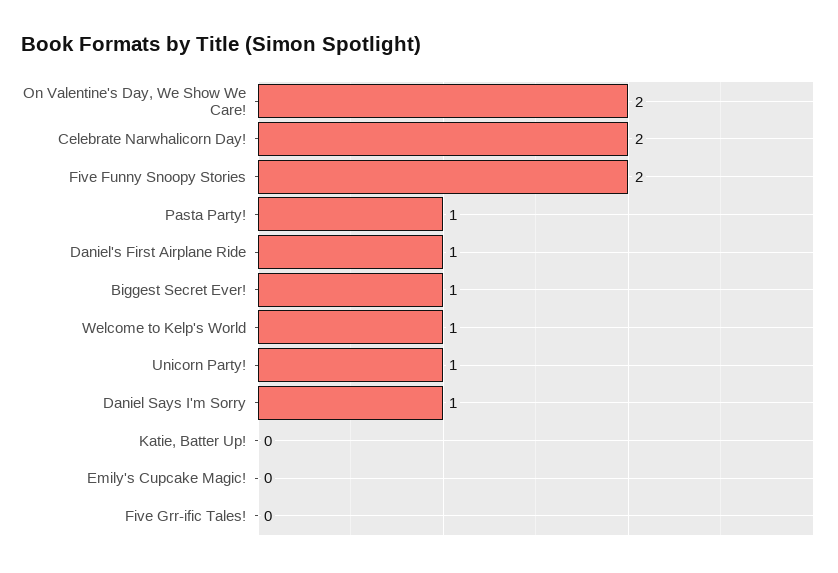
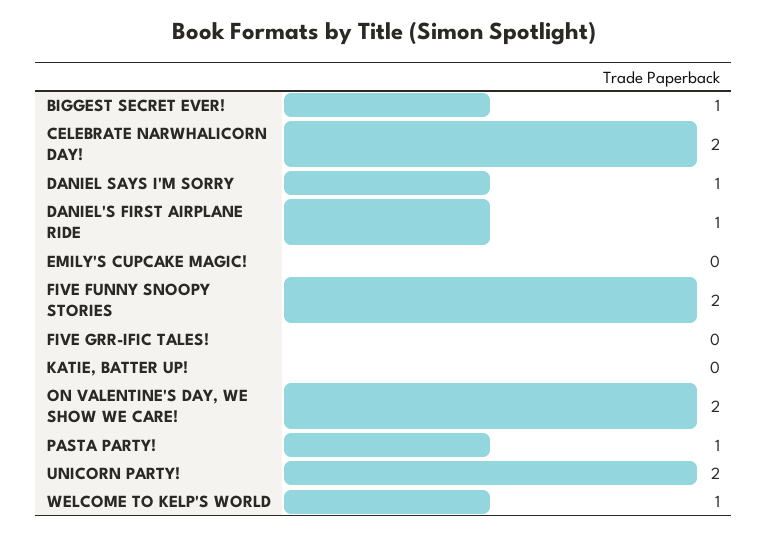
Unicorn Party!: 1 -> 2

